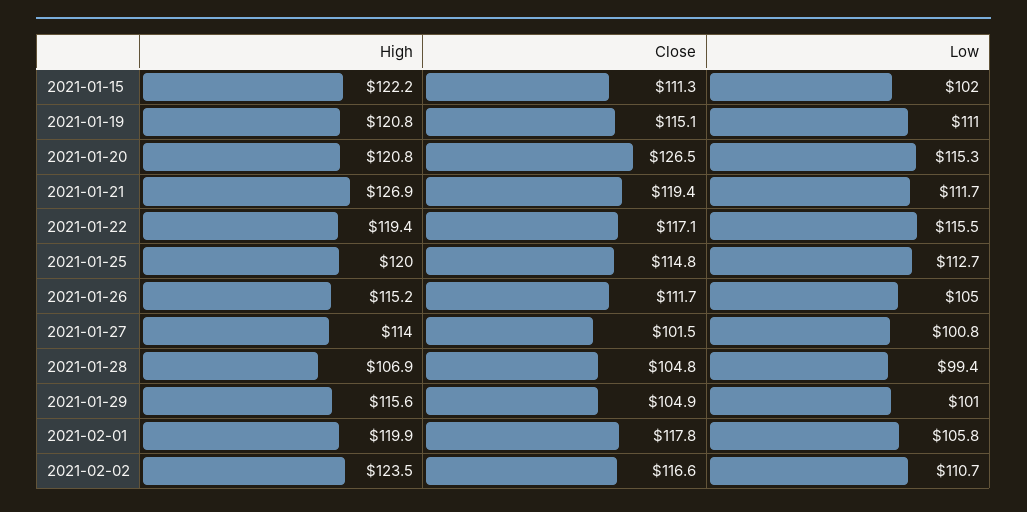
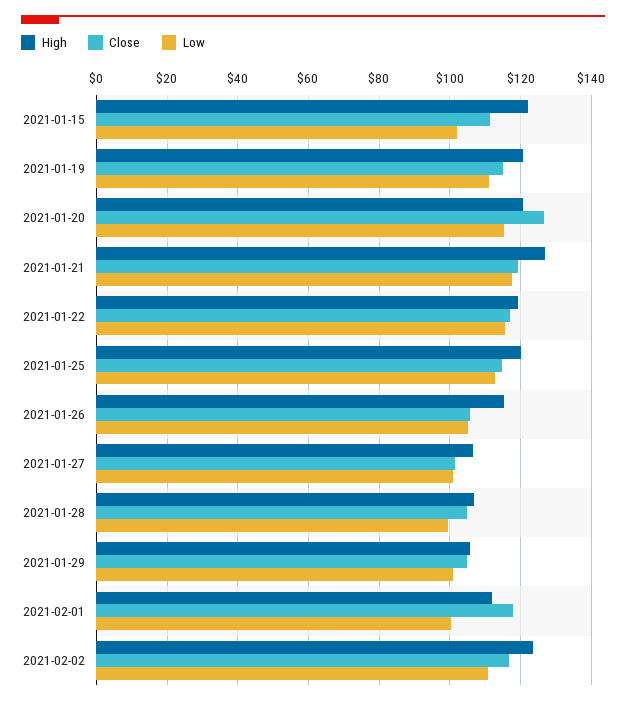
Low, 2021-01-21: 111.7 -> 118
Close, 2021-01-26: 111.7 -> 106
High, 2021-01-27: 114 -> 106
High, 2021-01-29: 115.6 -> 106
High, 2021-02-01: 119.9 -> 112
Low, 2021-02-01: 105.8 -> 100

